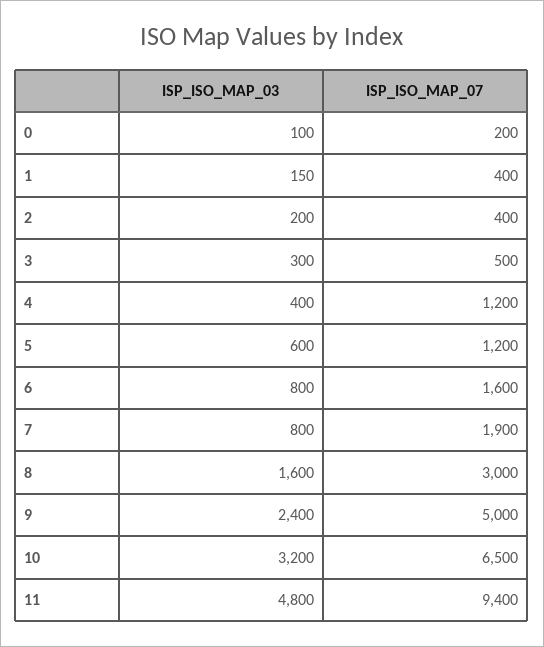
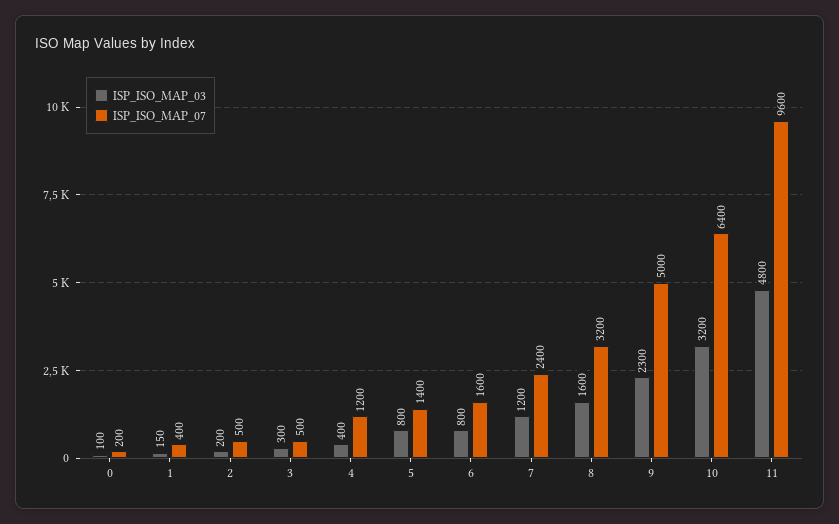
ISP_ISO_MAP_07, 2: 400 -> 500
ISP_ISO_MAP_03, 5: 600 -> 800
ISP_ISO_MAP_07, 5: 1200 -> 1400
ISP_ISO_MAP_03, 7: 800 -> 1200
ISP_ISO_MAP_07, 7: 1900 -> 2400
ISP_ISO_MAP_07, 8: 3000 -> 3200
ISP_ISO_MAP_03, 9: 2400 -> 2300
ISP_ISO_MAP_07, 10: 6500 -> 6400
ISP_ISO_MAP_07, 11: 9400 -> 9600

